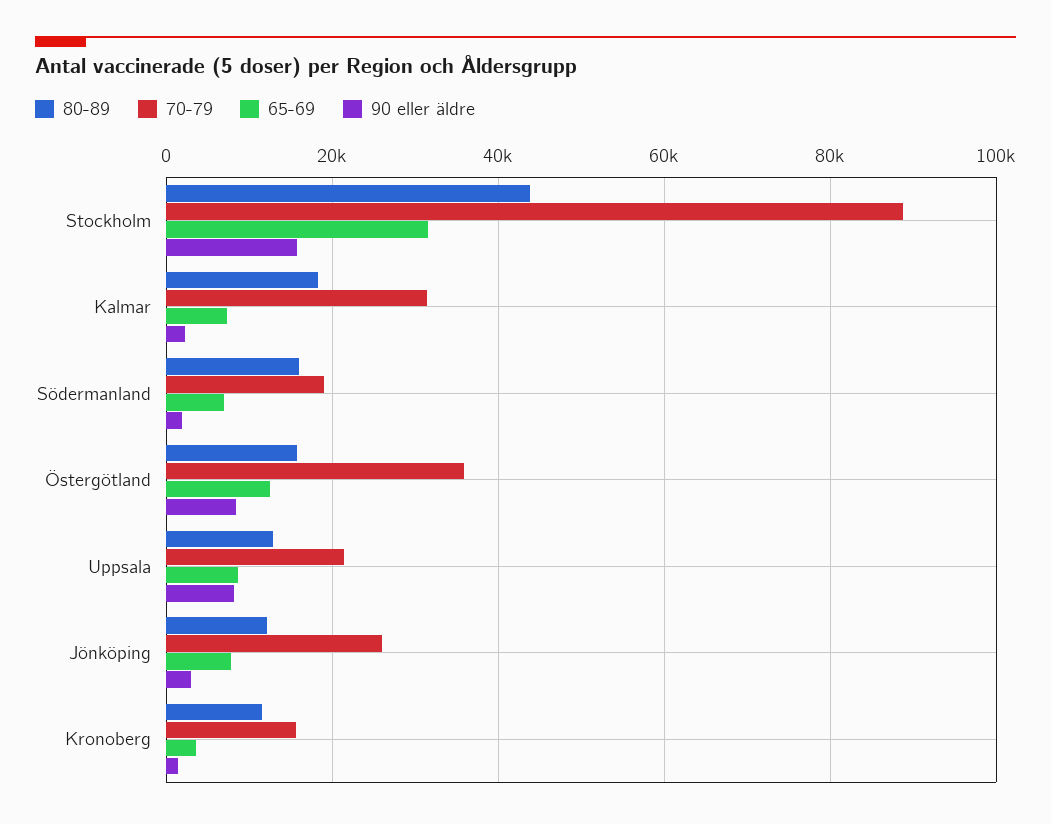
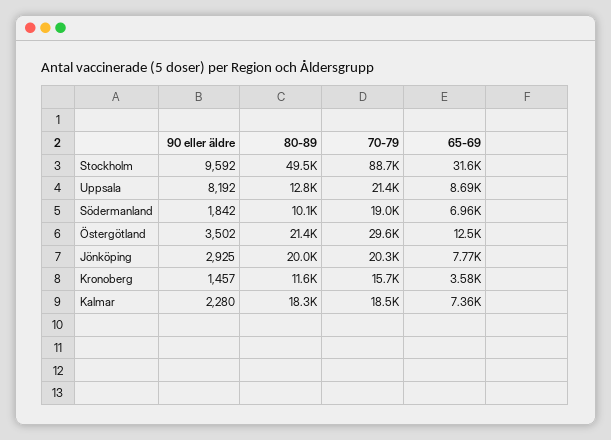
80-89, Stockholm: 44000 -> 49500
90 eller äldre, Stockholm: 16000 -> 9592
70-79, Kalmar: 32000 -> 18500
80-89, Södermanland: 16000 -> 10100
80-89, Östergötland: 16000 -> 21400
70-79, Östergötland: 36000 -> 29600
90 eller äldre, Östergötland: 8000 -> 3502
80-89, Jönköping: 12000 -> 20000
70-79, Jönköping: 26000 -> 20300

